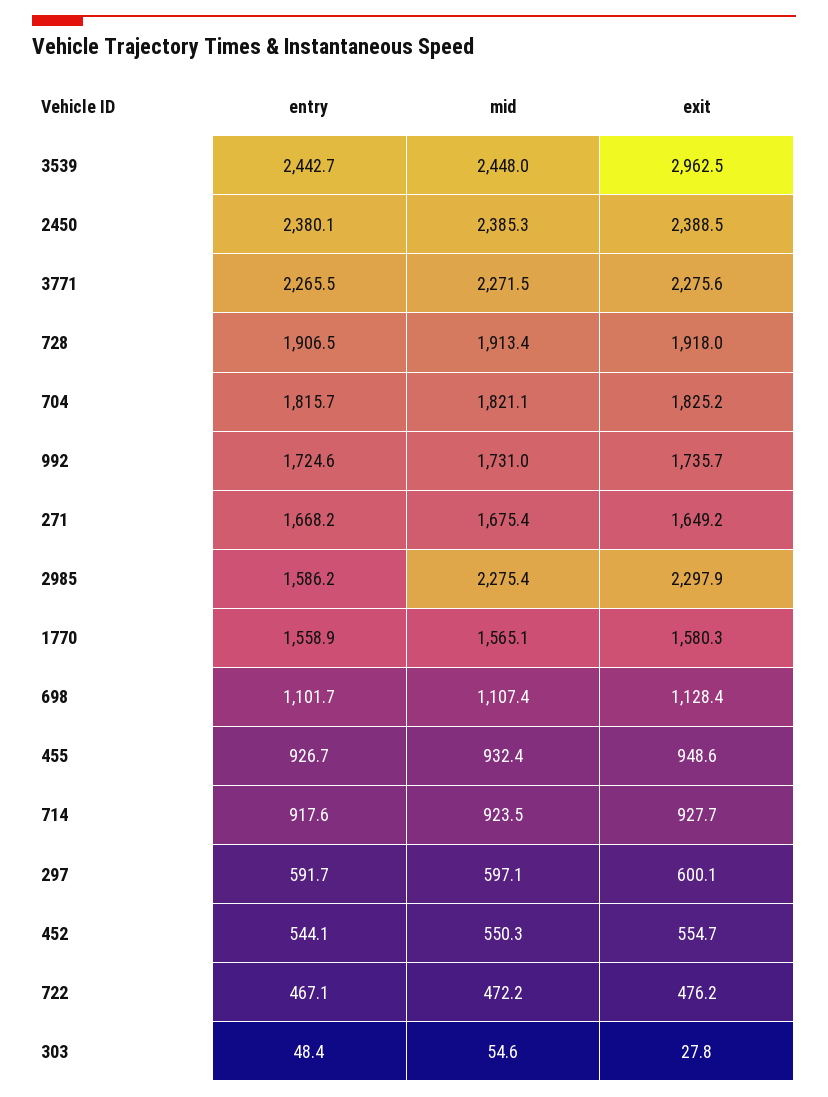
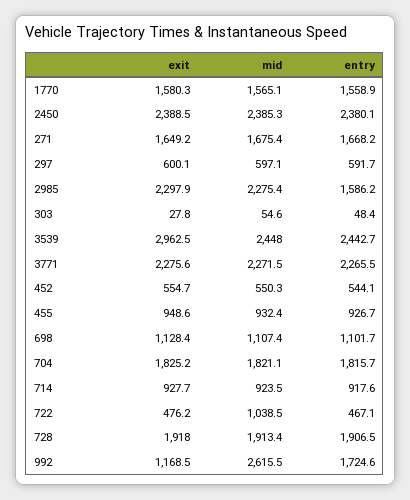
mid, 992: 1731 -> 2615.5
exit, 992: 1735.7 -> 1168.5
mid, 722: 472.2 -> 1038.5

